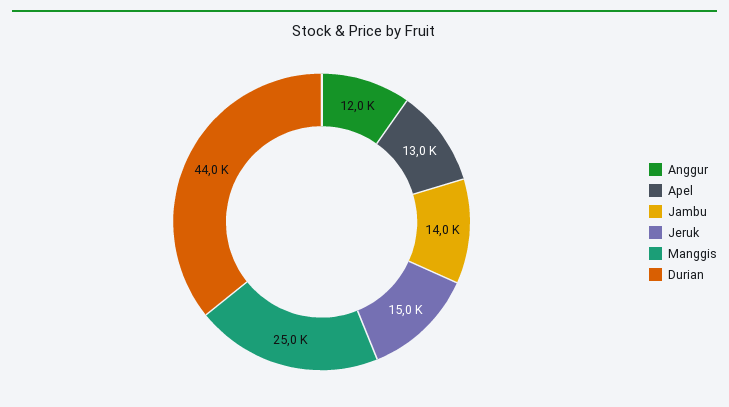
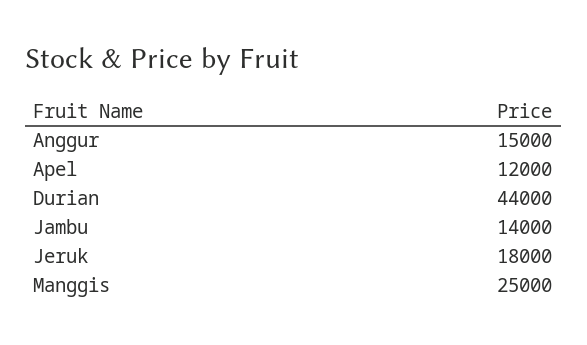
Anggur: 12000 -> 15000
Apel: 13000 -> 12000
Jeruk: 15000 -> 18000

